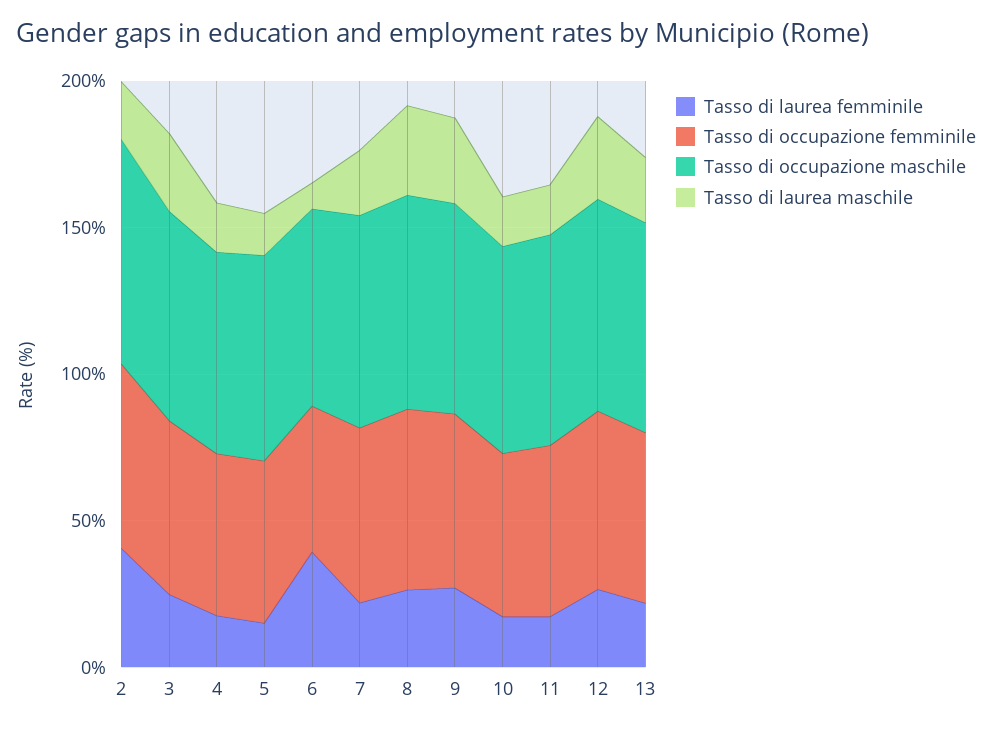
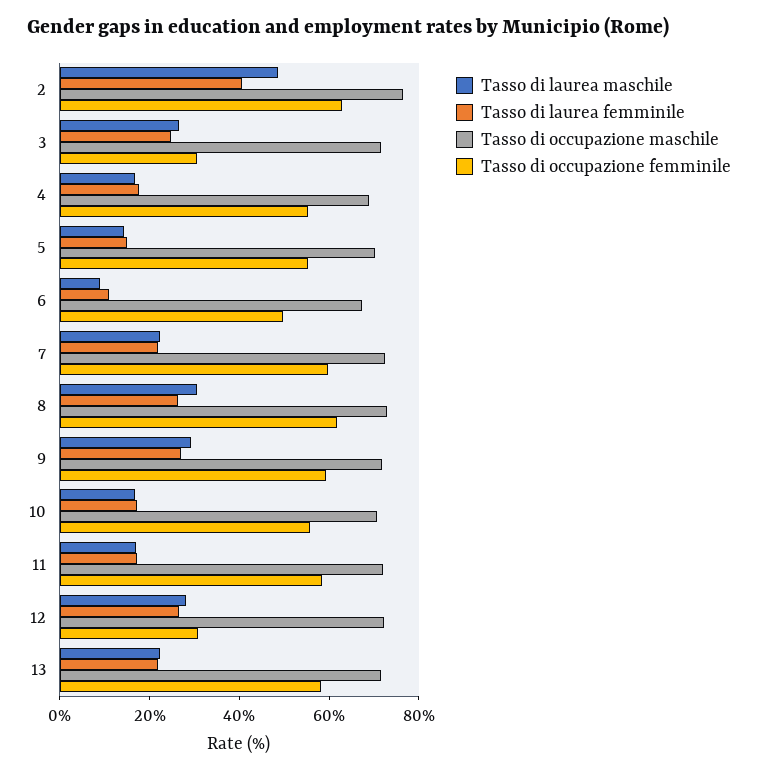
Tasso di laurea maschile, 2: 20 -> 50
Tasso di occupazione femminile, 3: 60 -> 30
Tasso di laurea femminile, 6: 40 -> 10
Tasso di occupazione femminile, 12: 60 -> 30

